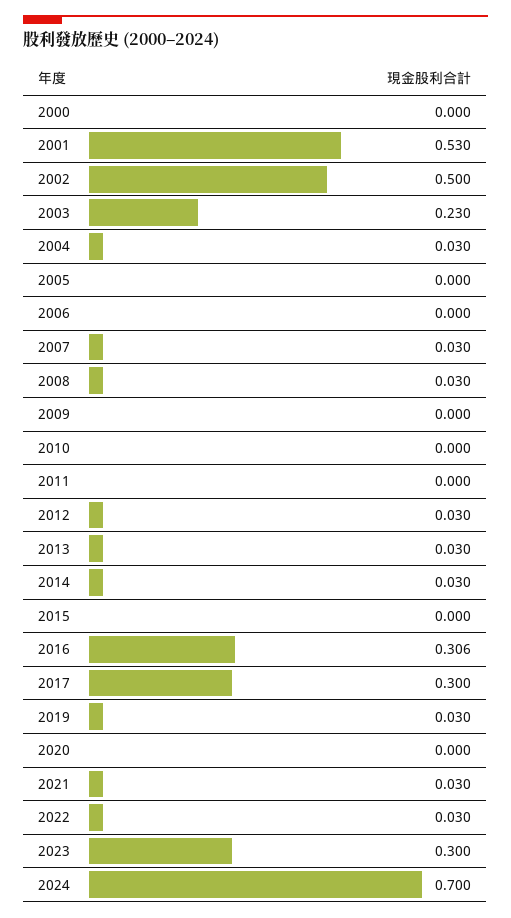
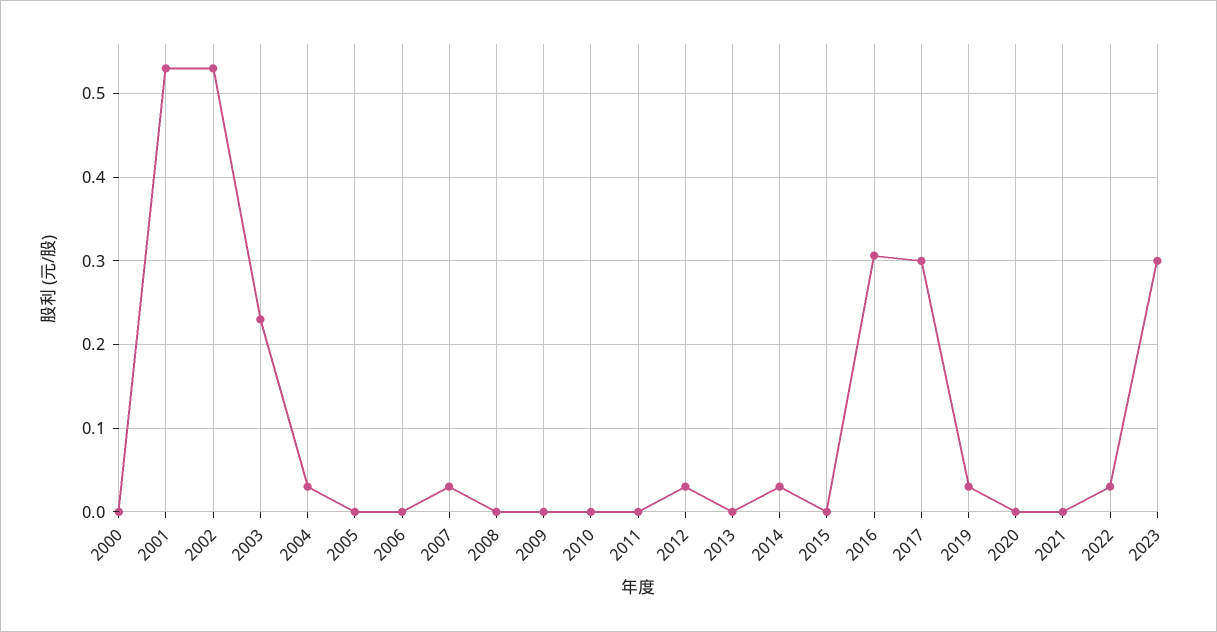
2002: 0.5 -> 0.53
2008: 0.03 -> 0
2013: 0.03 -> 0
2021: 0.03 -> 0
2024: 0.7 -> none

